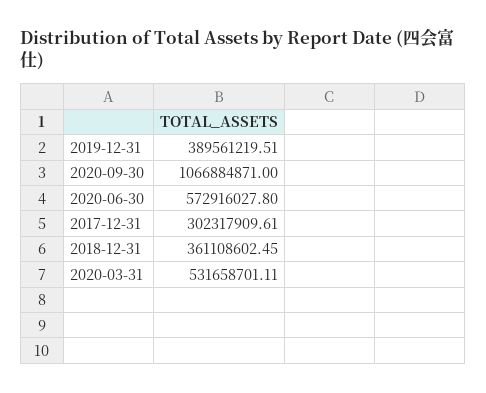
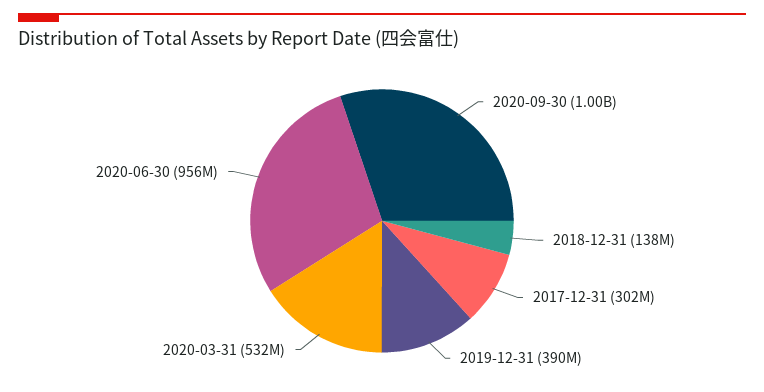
2020-09-30: 1066884871 -> 1000000000
2020-06-30: 572916027.8 -> 956000000
2018-12-31: 361108602.45 -> 138000000

